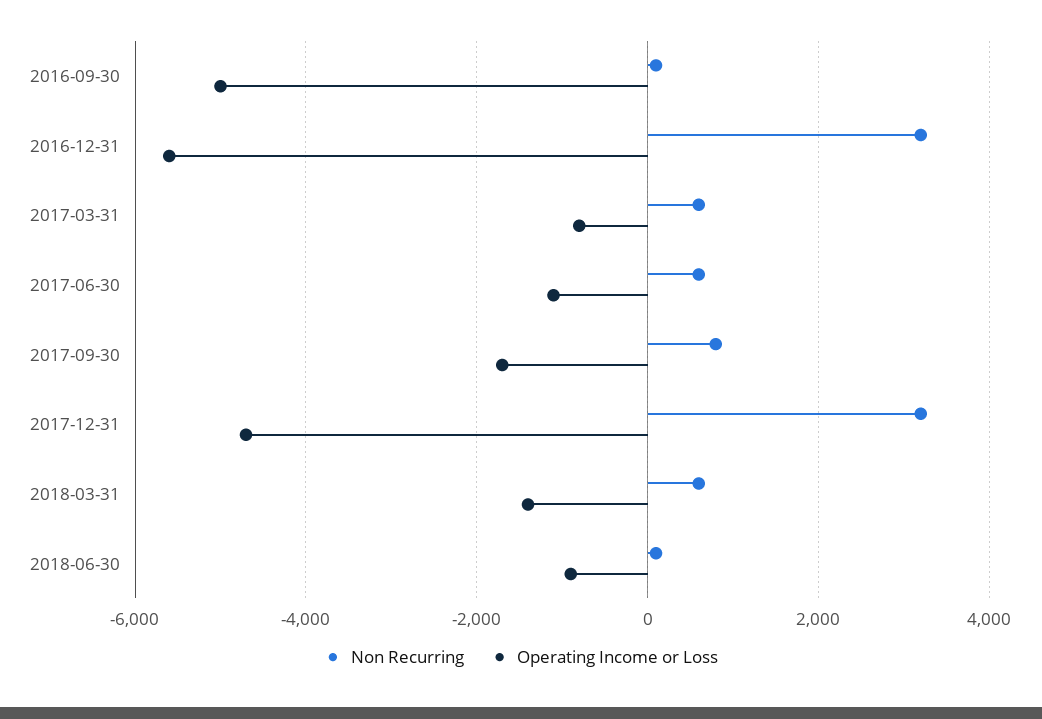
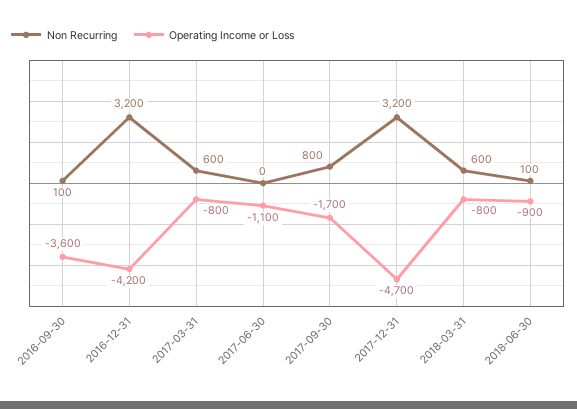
Operating Income or Loss, 2016-09-30: -5000 -> -3600
Operating Income or Loss, 2016-12-31: -5600 -> -4200
Non Recurring, 2017-06-30: 600 -> 0
Operating Income or Loss, 2018-03-31: -1400 -> -800

